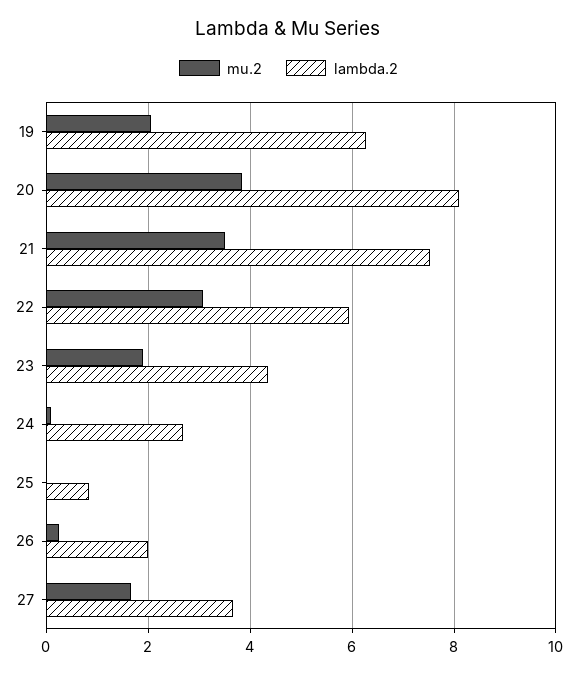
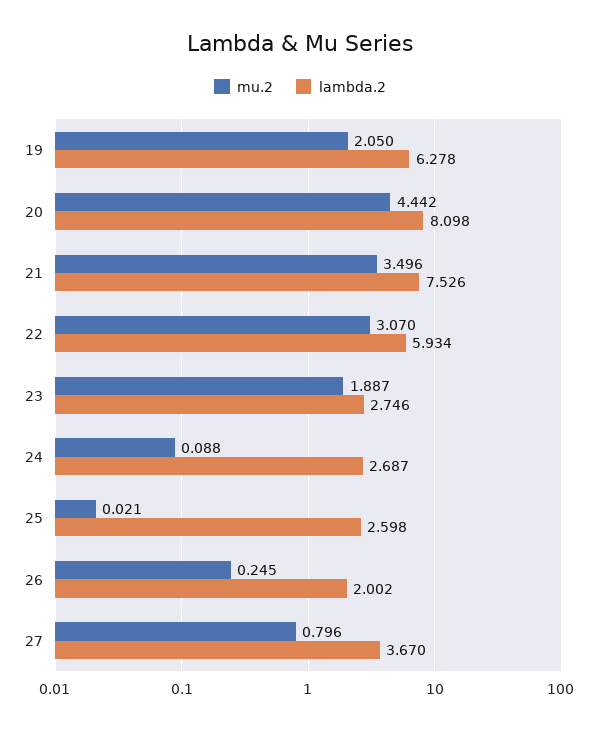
mu.2, 20: 3.8 -> 4.442
lambda.2, 23: 4.4 -> 2.746
lambda.2, 25: 0.8 -> 2.598
mu.2, 27: 1.6 -> 0.796

